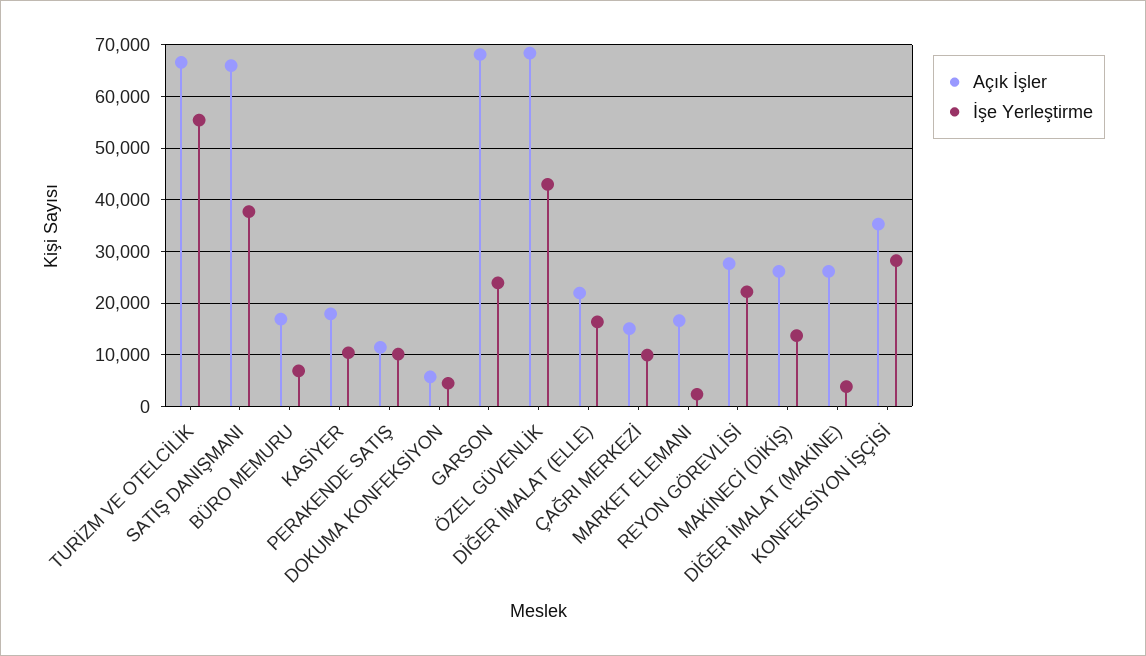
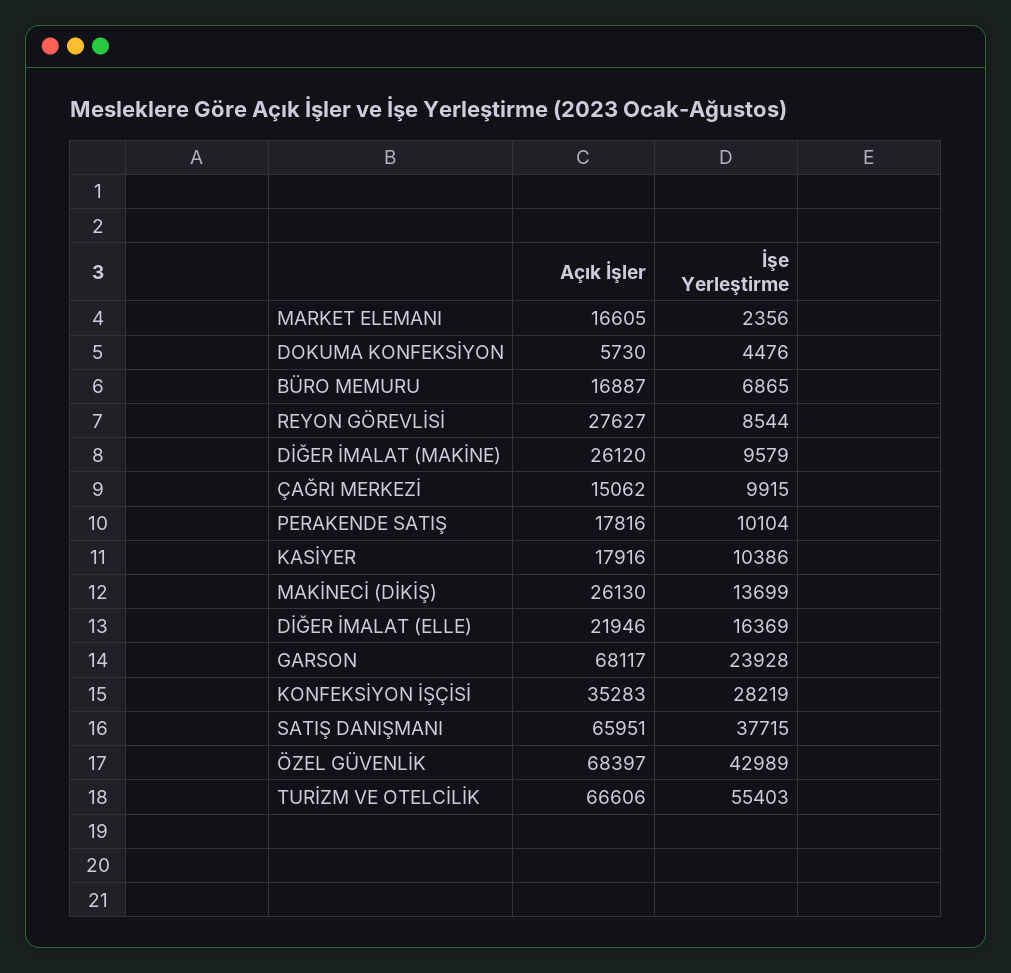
Açık İşler, PERAKENDE SATIŞ: 12000 -> 17816
İşe Yerleştirme, REYON GÖREVLİSİ: 22000 -> 8544
İşe Yerleştirme, DİĞER İMALAT (MAKİNE): 4000 -> 9579

